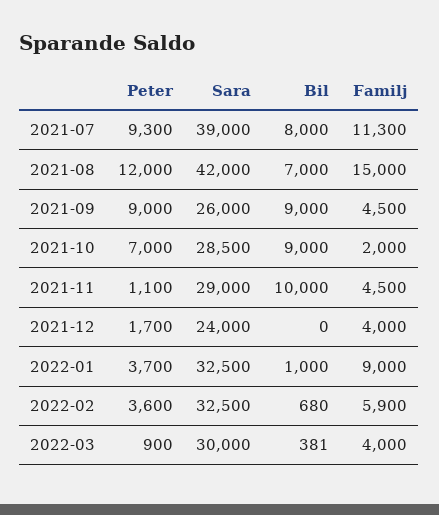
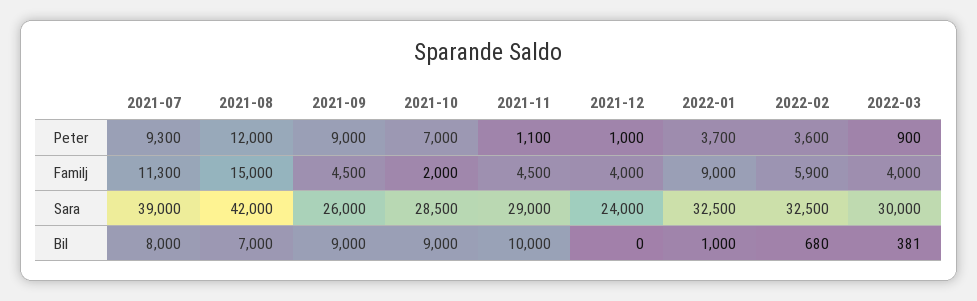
Peter, 2021-12: 1700 -> 1000

